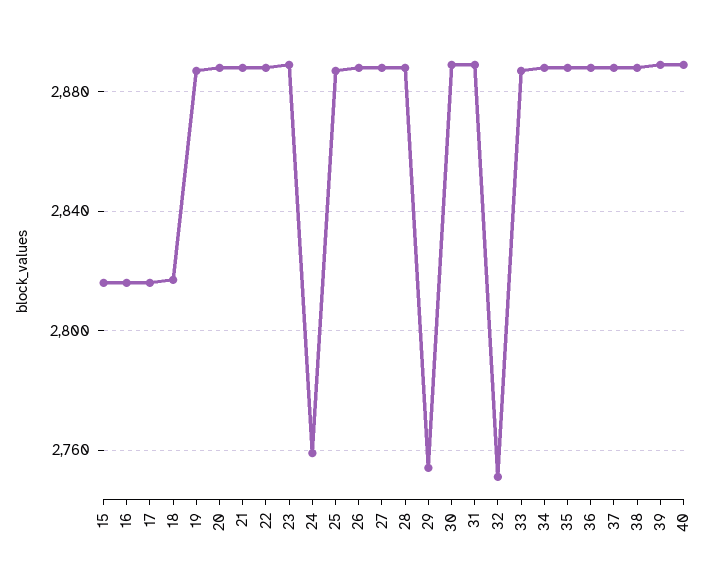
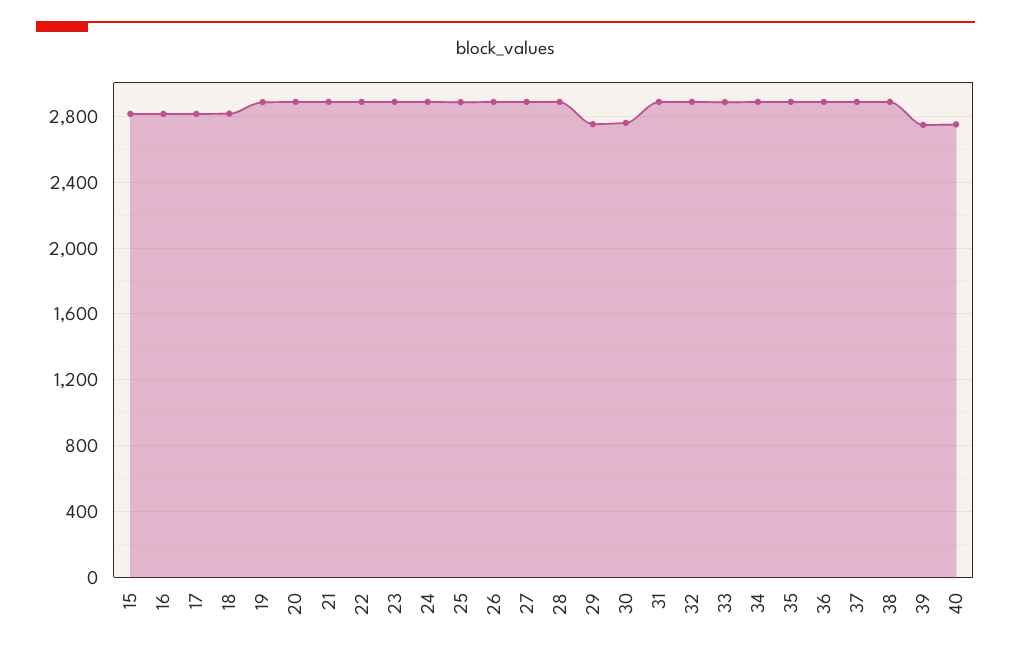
24: 2760 -> 2900
30: 2890 -> 2750
32: 2750 -> 2900
39: 2890 -> 2750
40: 2890 -> 2750

